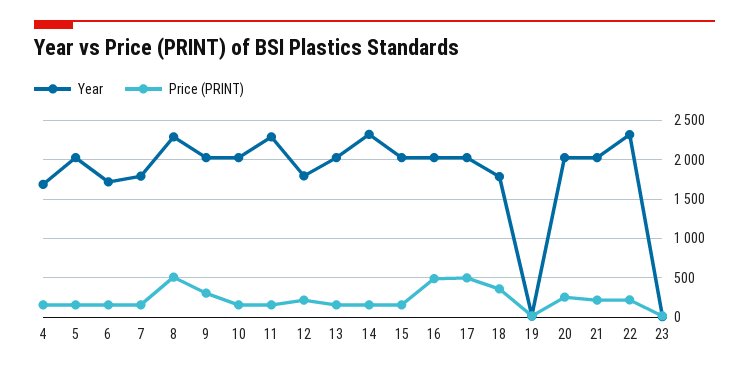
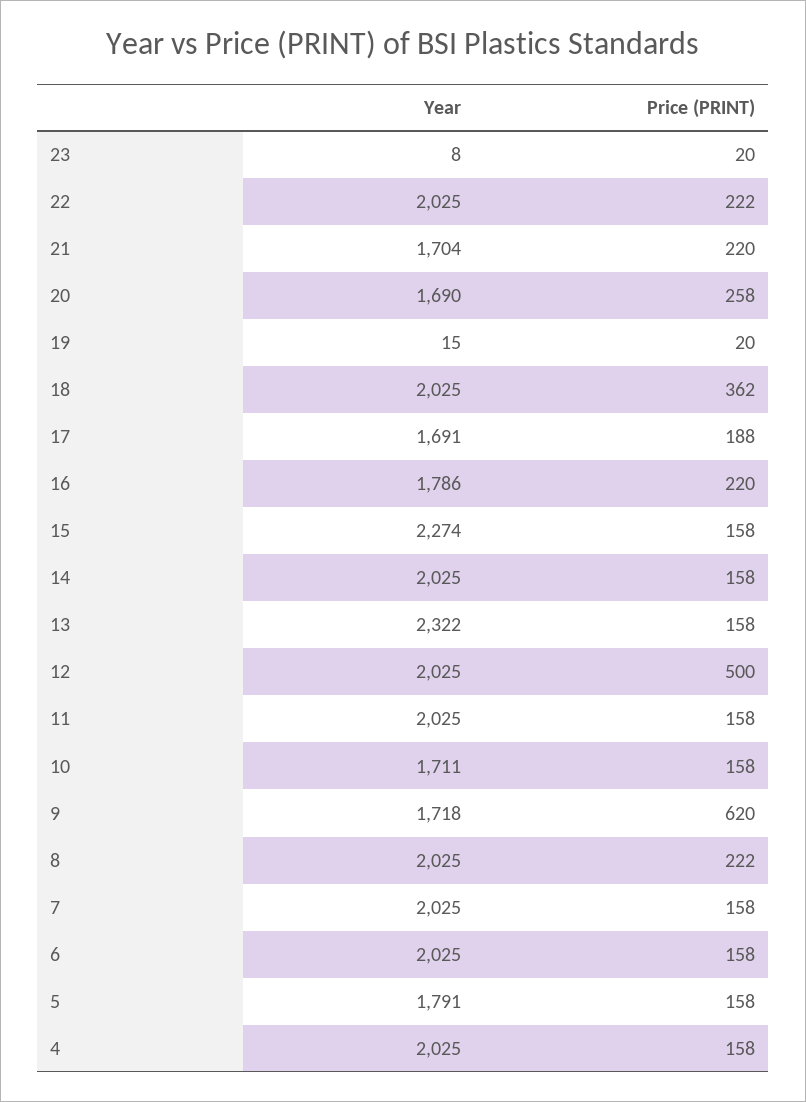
Year, 4: 1700 -> 2025
Year, 5: 2000 -> 1791
Year, 6: 1700 -> 2025
Year, 7: 1800 -> 2025
Year, 8: 2300 -> 2025
Price (PRINT), 8: 500 -> 222
Year, 9: 2000 -> 1718
Price (PRINT), 9: 300 -> 620
Year, 10: 2000 -> 1711
Year, 11: 2300 -> 2025
Year, 12: 1800 -> 2025
Price (PRINT), 12: 200 -> 500
Year, 13: 2000 -> 2322
Year, 14: 2300 -> 2025
Year, 15: 2000 -> 2274
Year, 16: 2000 -> 1786
Price (PRINT), 16: 500 -> 220
Year, 17: 2000 -> 1691
Price (PRINT), 17: 500 -> 188
Year, 18: 1800 -> 2025
Year, 20: 2000 -> 1690
Year, 21: 2000 -> 1704
Year, 22: 2300 -> 2025

